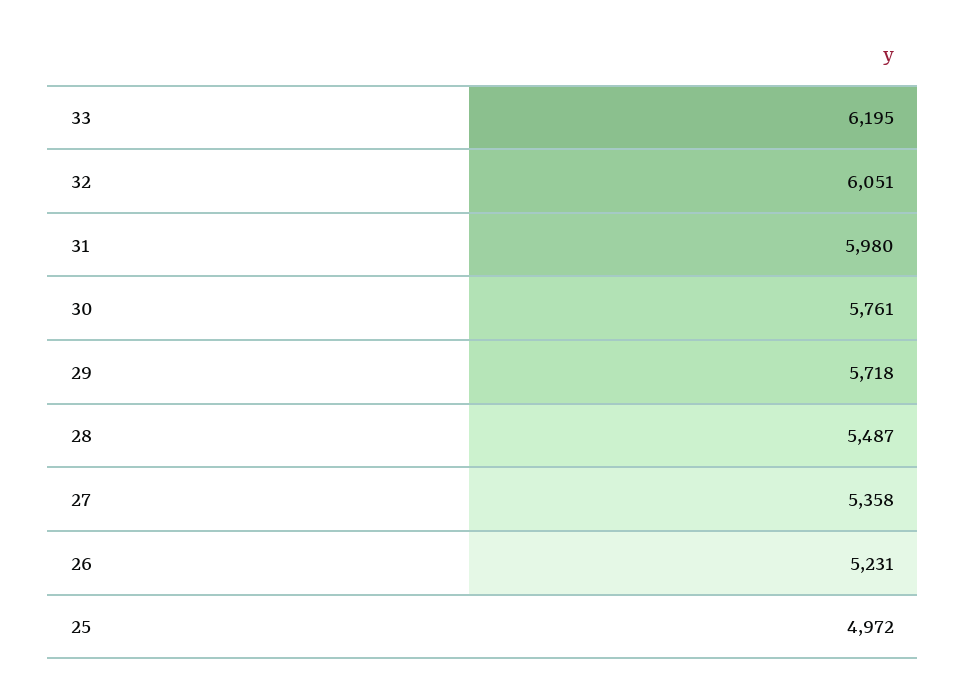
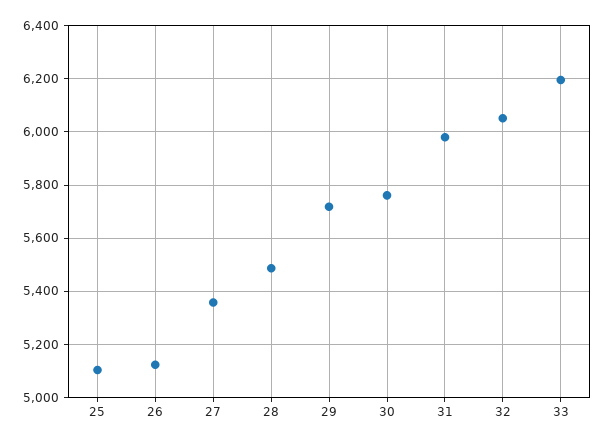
26: 5231 -> 5125
25: 4972 -> 5100

